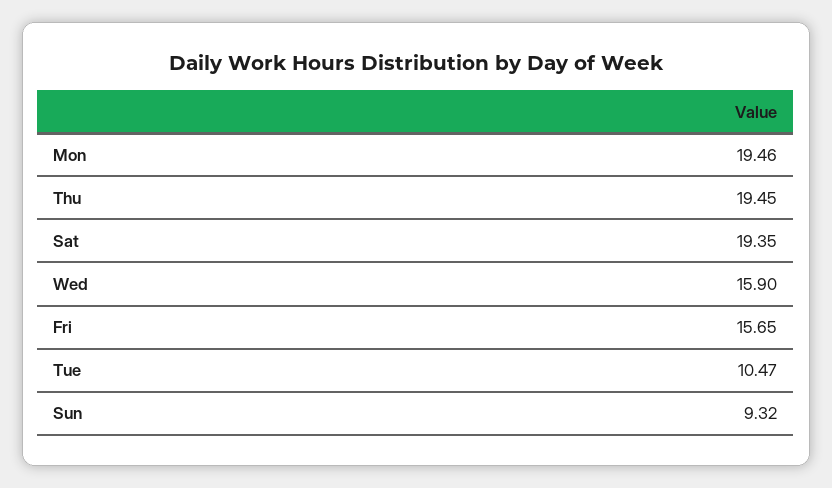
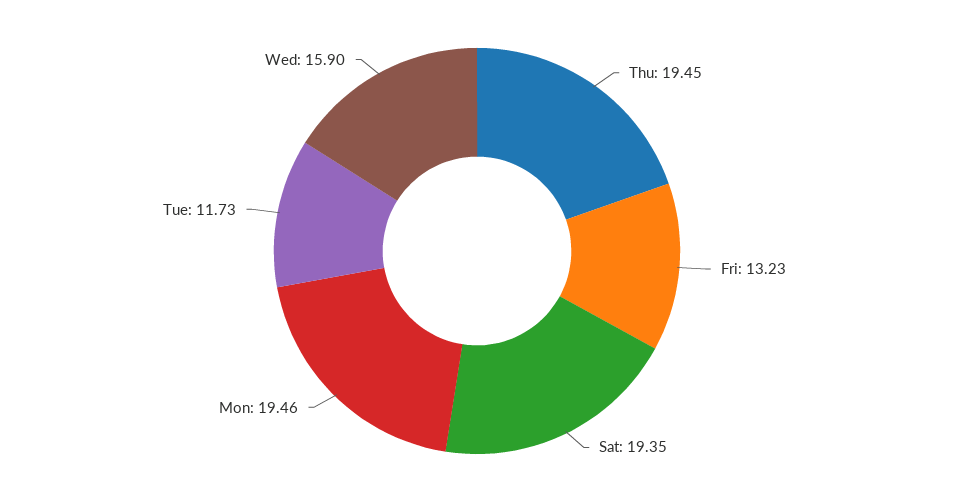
Fri: 15.65 -> 13.23
Tue: 10.47 -> 11.73
Sun: 9.32 -> none

